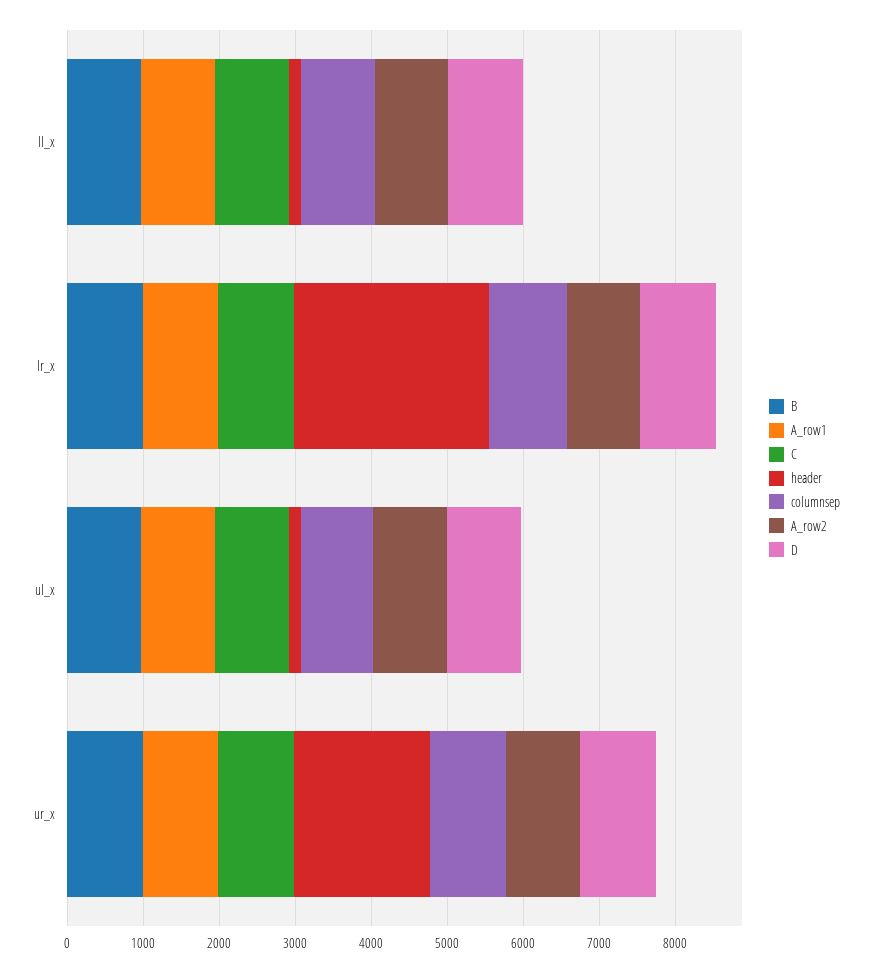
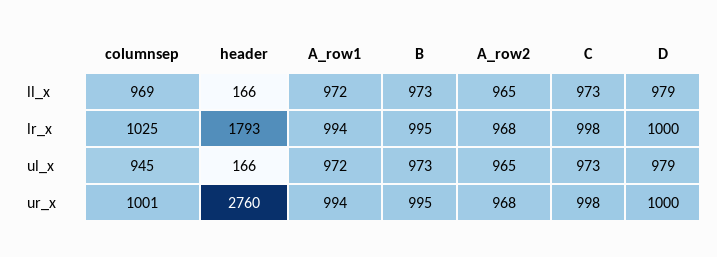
header, lr_x: 2600 -> 1793
header, ur_x: 1800 -> 2760

